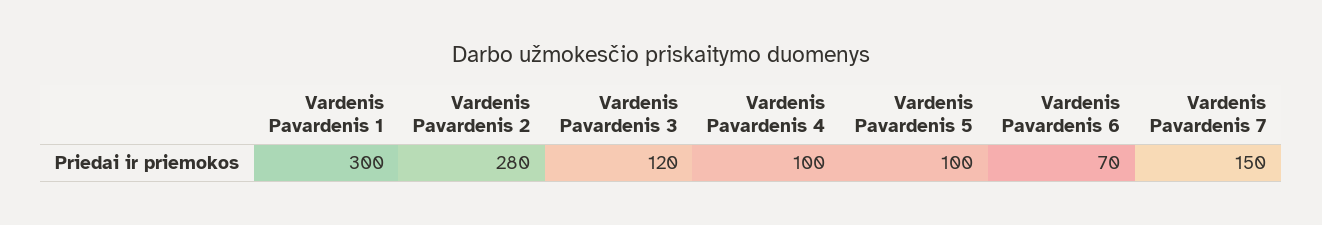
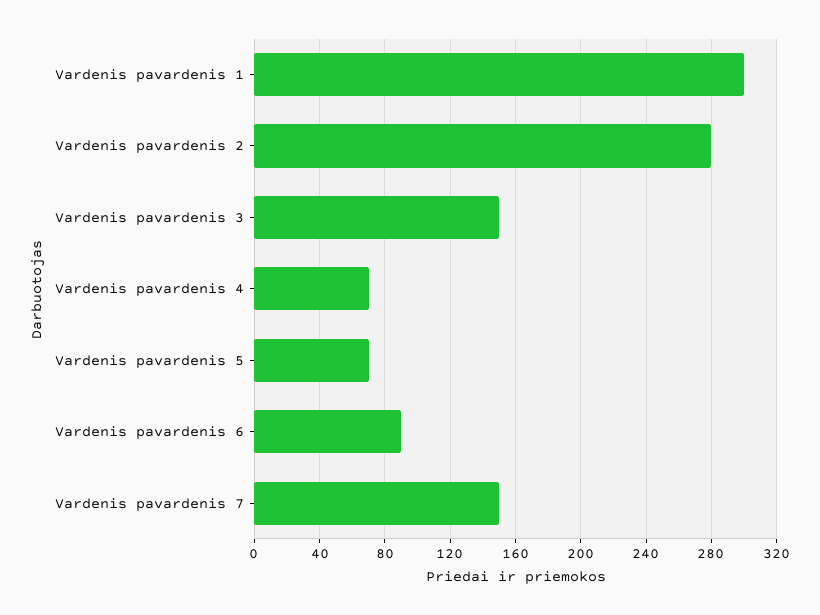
Vardenis Pavardenis 3: 120 -> 150
Vardenis Pavardenis 4: 100 -> 70
Vardenis Pavardenis 5: 100 -> 70
Vardenis Pavardenis 6: 70 -> 90

